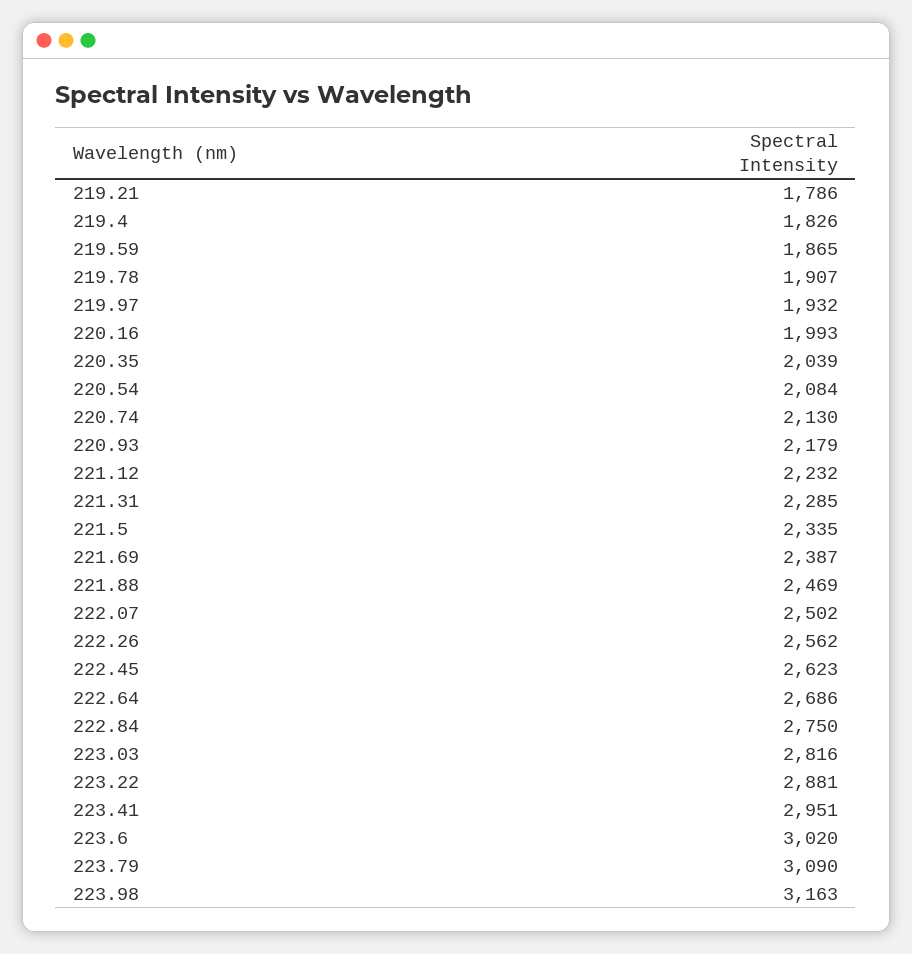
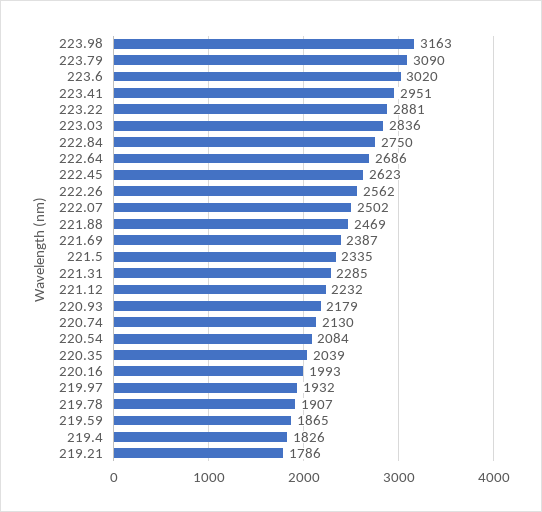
223.03: 2816 -> 2836

